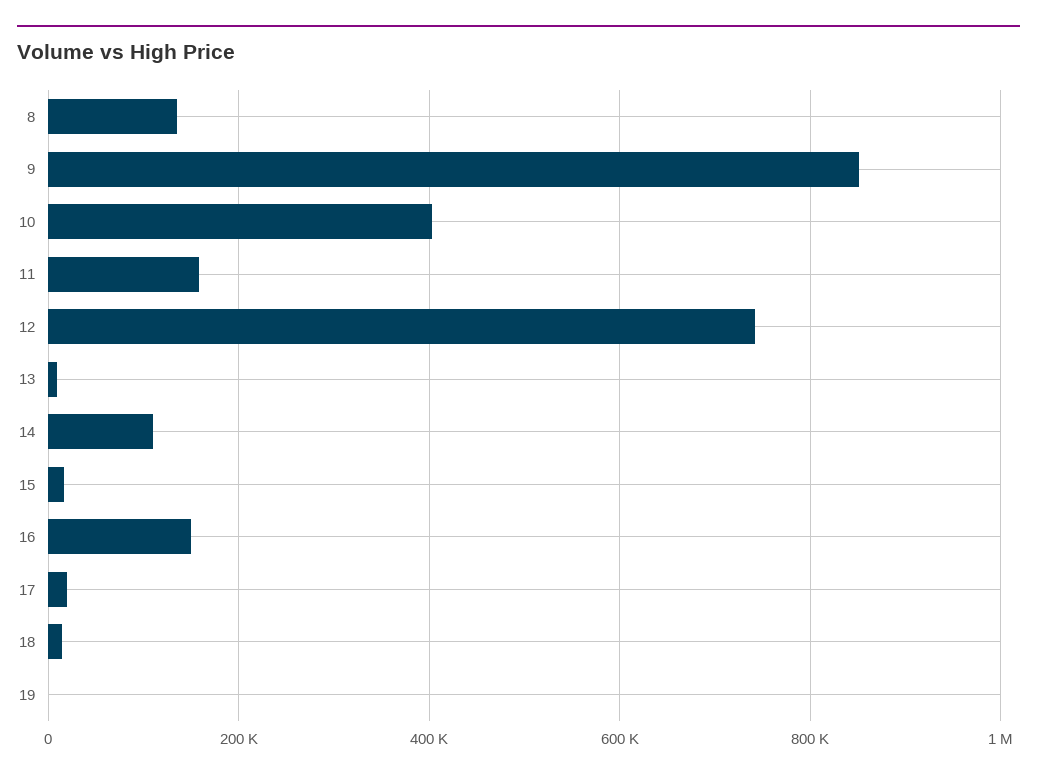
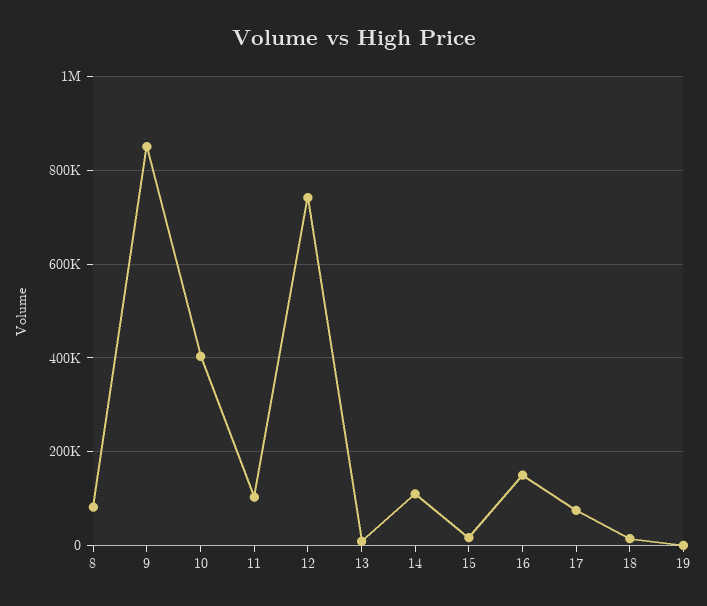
8: 140000 -> 80000
11: 160000 -> 100000
17: 20000 -> 80000

